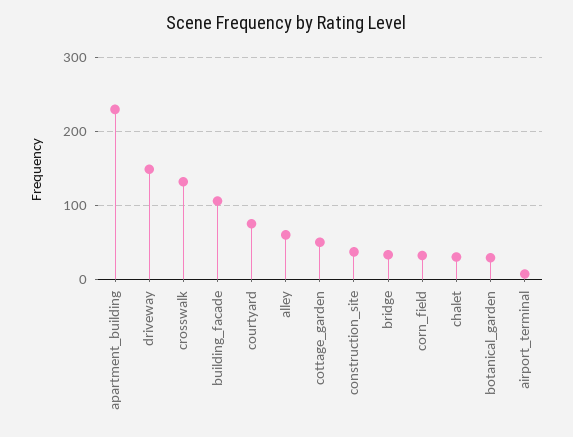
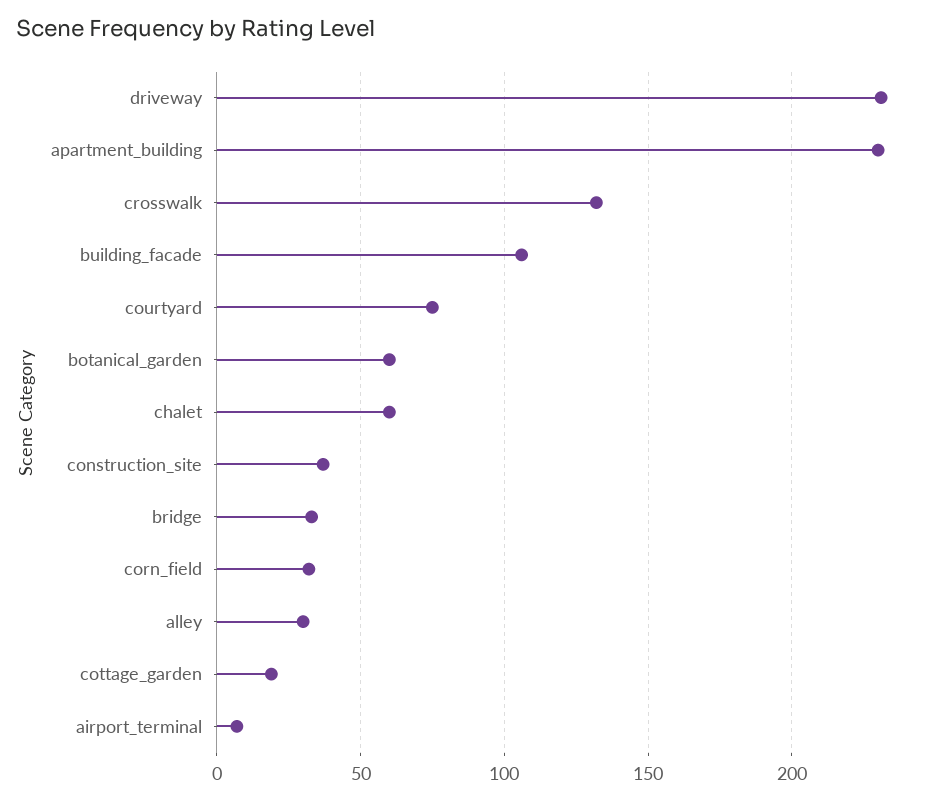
driveway: 150 -> 230
alley: 60 -> 30
cottage_garden: 50 -> 20
chalet: 30 -> 60
botanical_garden: 30 -> 60

